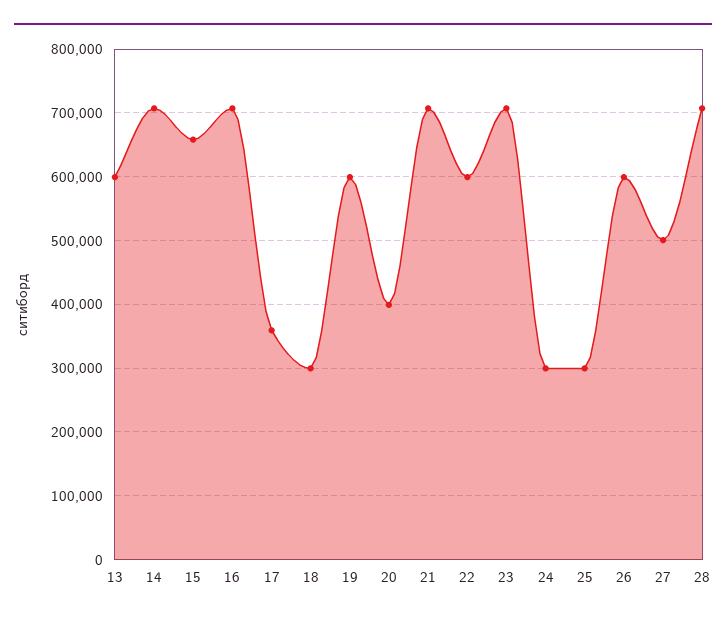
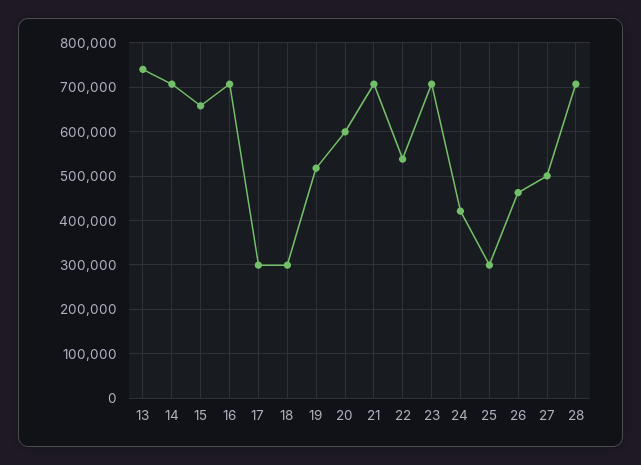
13: 600000 -> 740000
17: 360000 -> 300000
19: 600000 -> 520000
20: 400000 -> 600000
22: 600000 -> 540000
24: 300000 -> 420000
26: 600000 -> 460000

